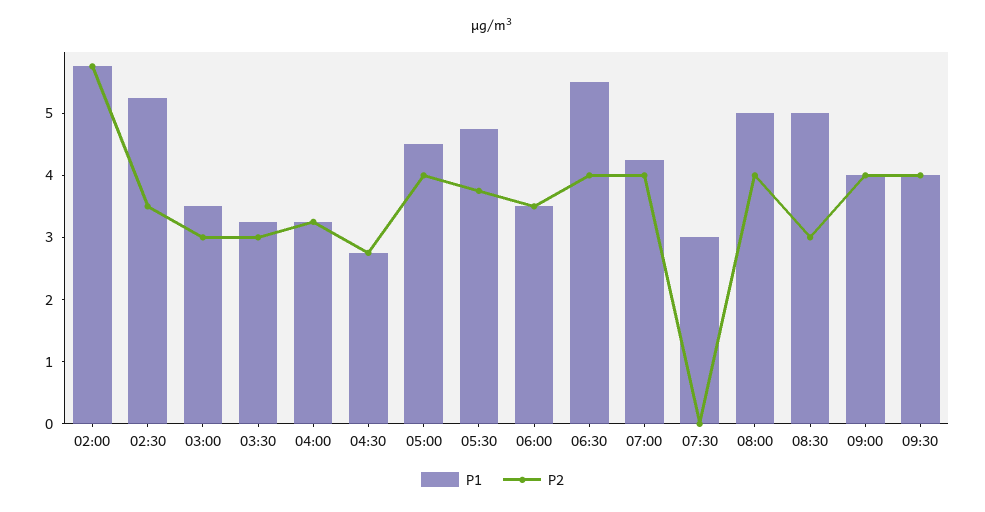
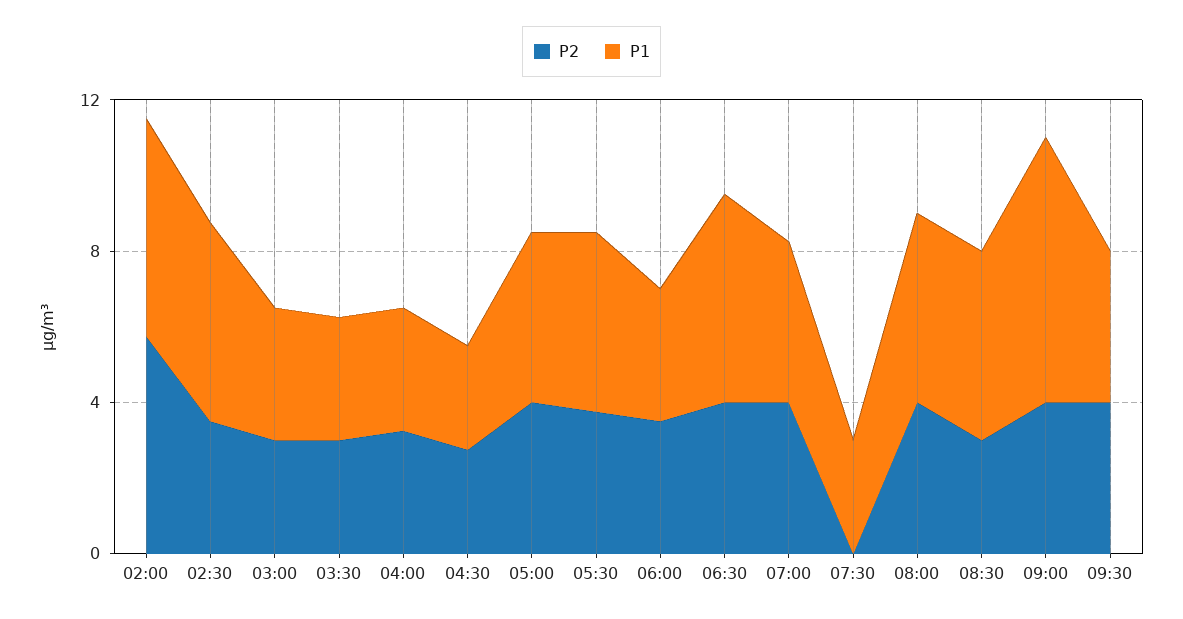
P1, 09:00: 4 -> 7

